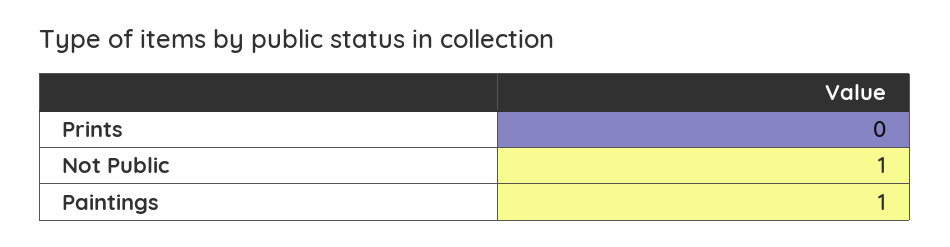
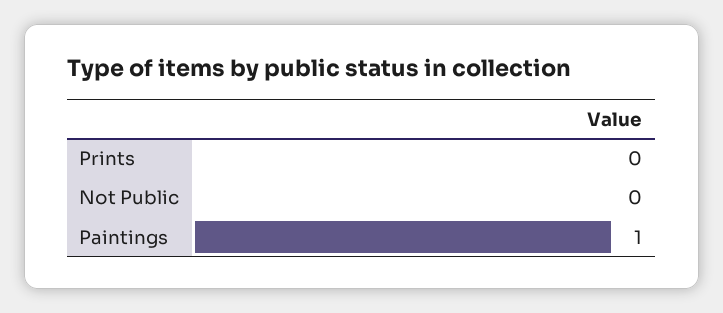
Not Public: 1 -> 0

